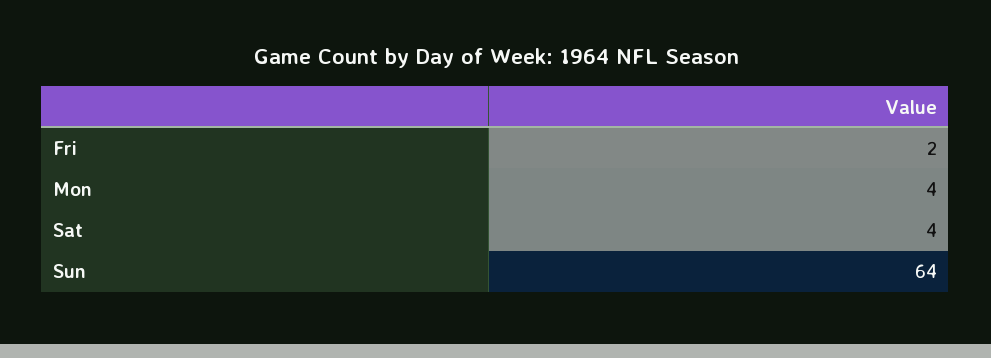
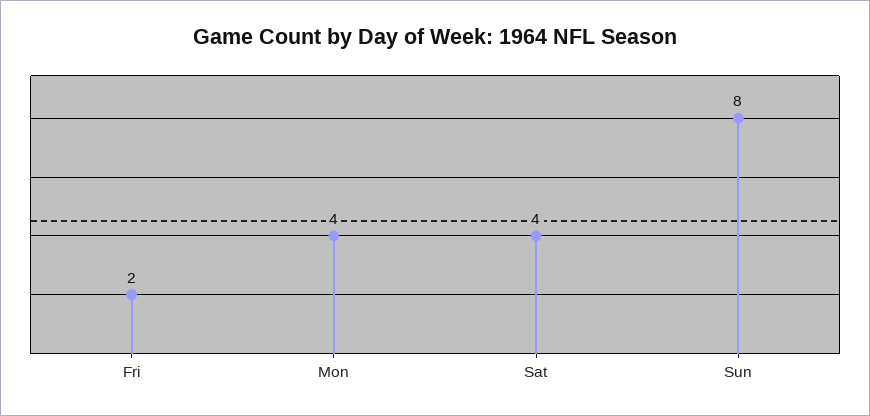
Sun: 64 -> 8

